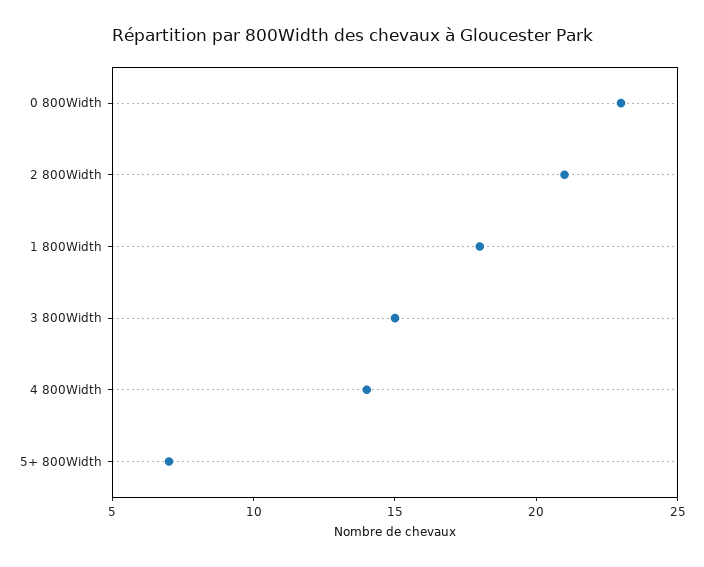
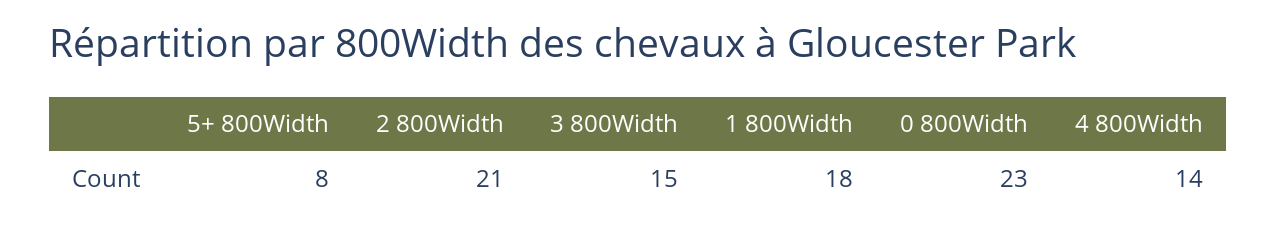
5+ 800Width: 7 -> 8

